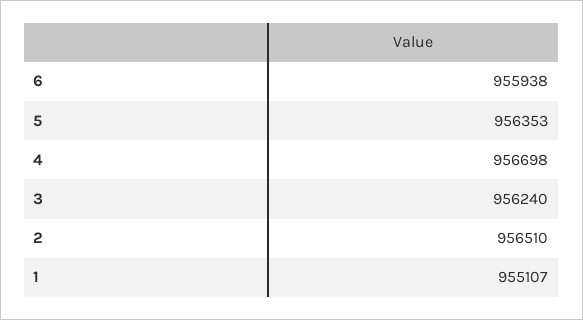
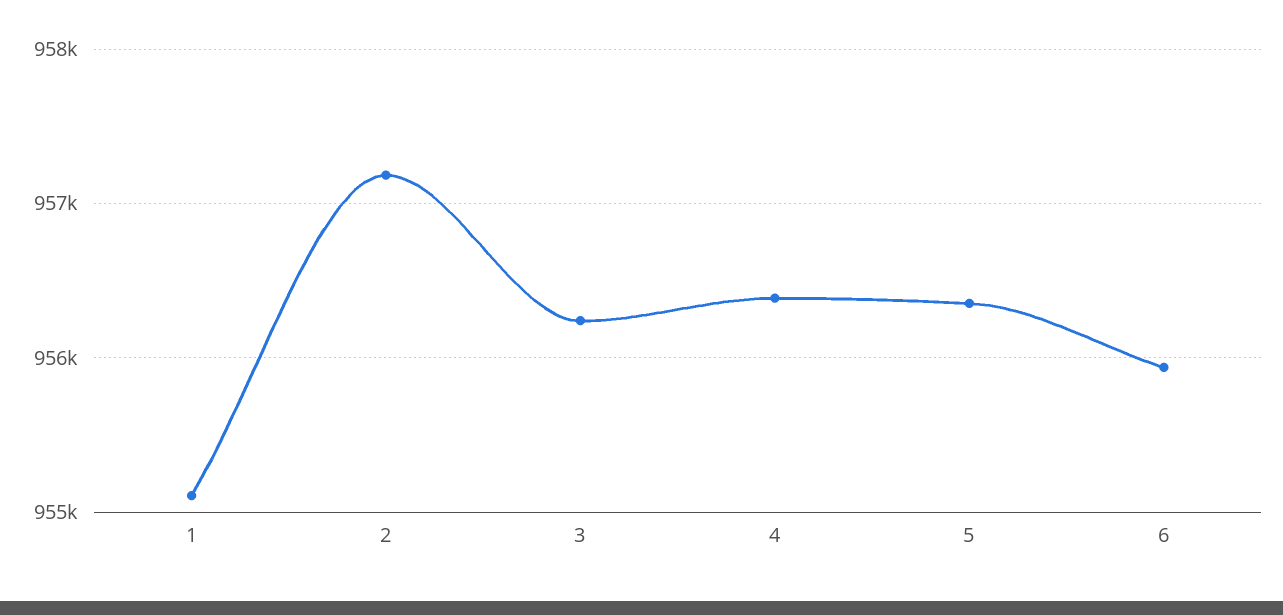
4: 956698 -> 956400
2: 956510 -> 957200

